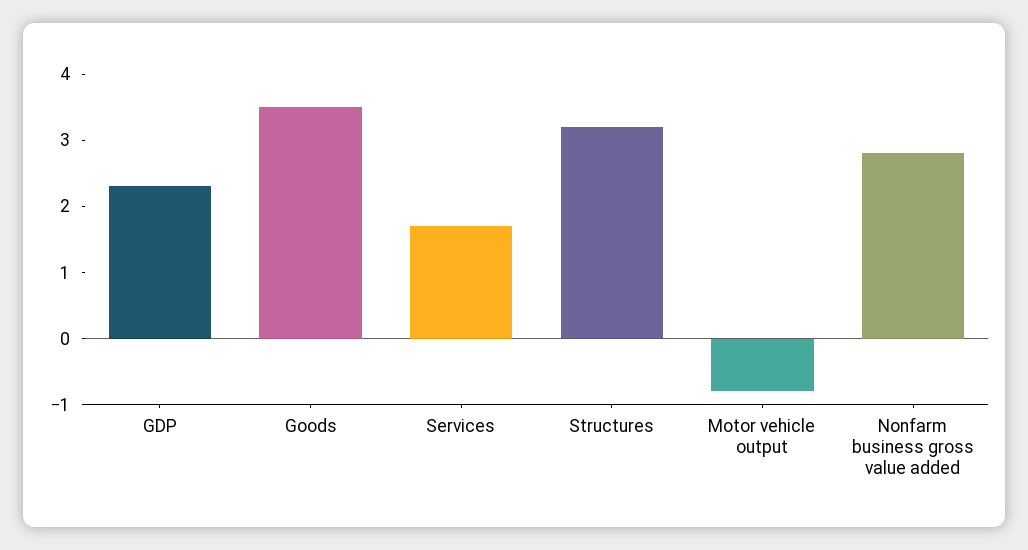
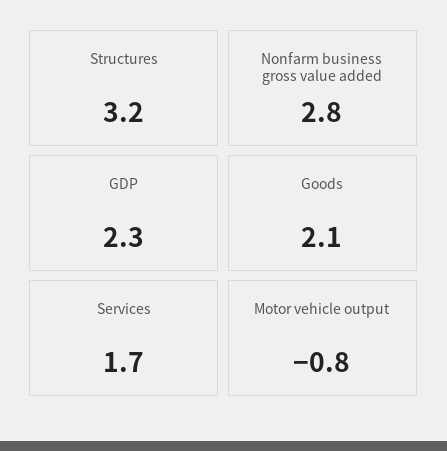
Goods: 3.5 -> 2.1

